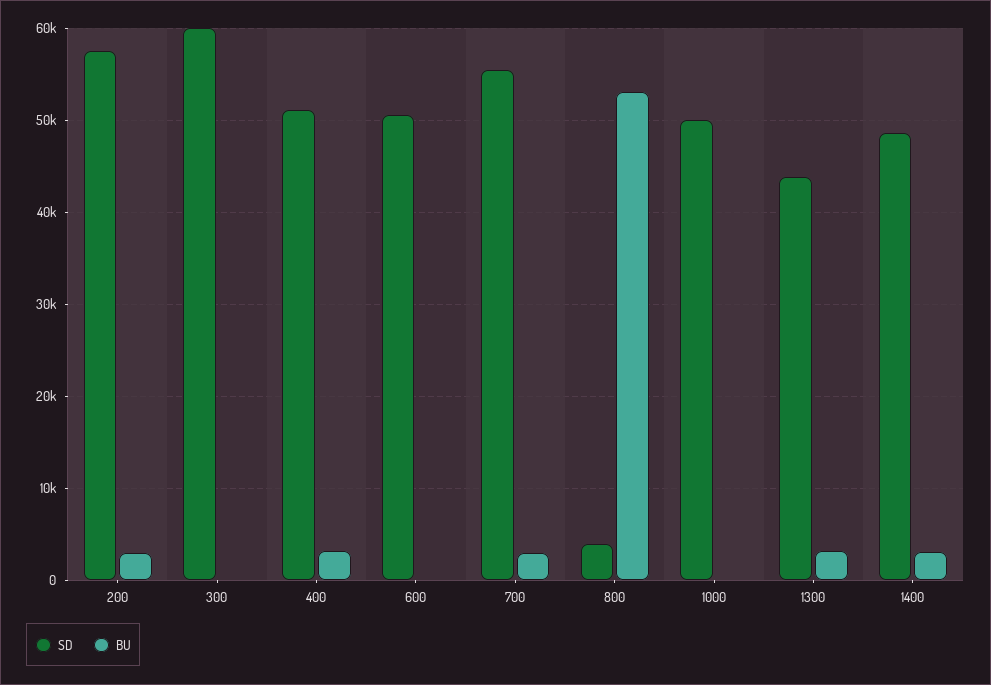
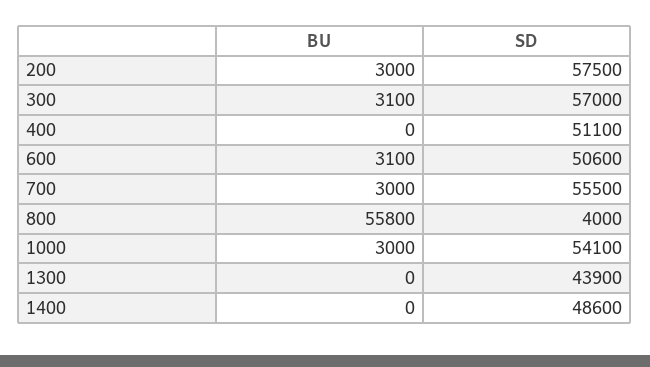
SD, 300: 60000 -> 57000
BU, 300: 0 -> 3100
BU, 400: 3000 -> 0
BU, 600: 0 -> 3100
BU, 800: 53000 -> 55800
SD, 1000: 50000 -> 54100
BU, 1000: 0 -> 3000
BU, 1300: 3000 -> 0
BU, 1400: 3000 -> 0

